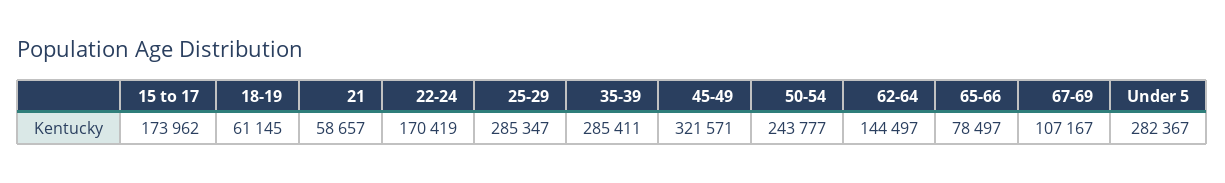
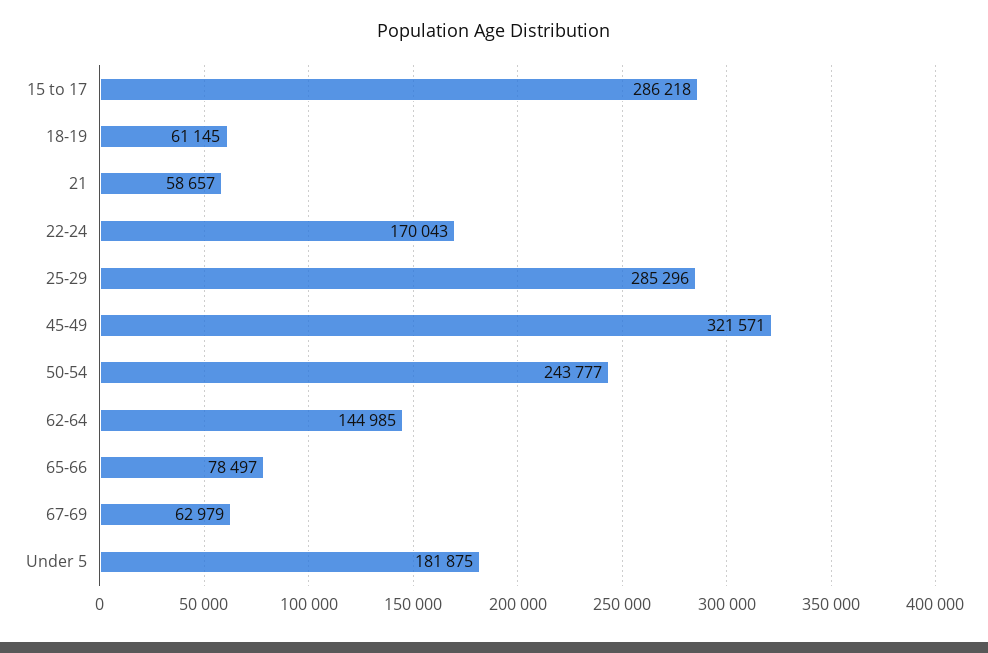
15 to 17: 173962 -> 286218
22-24: 170419 -> 170043
25-29: 285347 -> 285296
35-39: 285411 -> none
62-64: 144497 -> 144985
67-69: 107167 -> 62979
Under 5: 282367 -> 181875

